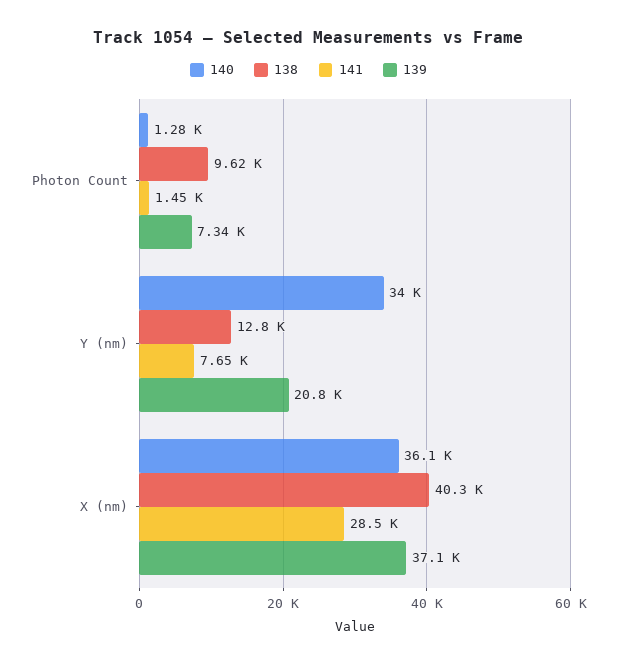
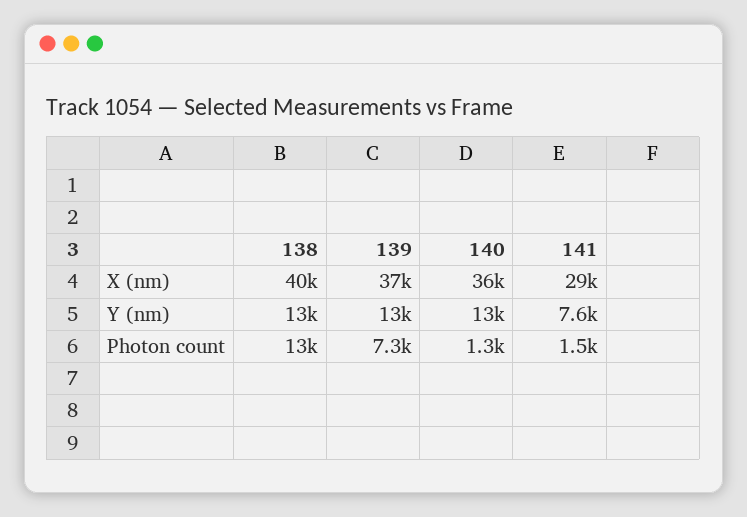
138, Photon Count: 9620 -> 13000
140, Y (nm): 34000 -> 13000
139, Y (nm): 20800 -> 13000

